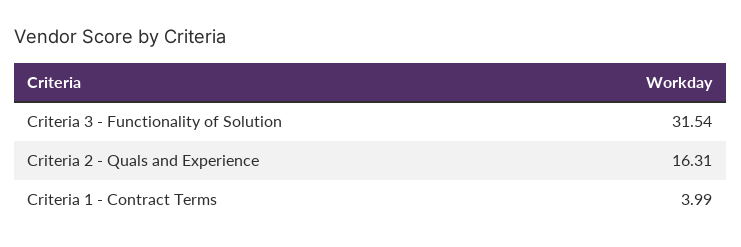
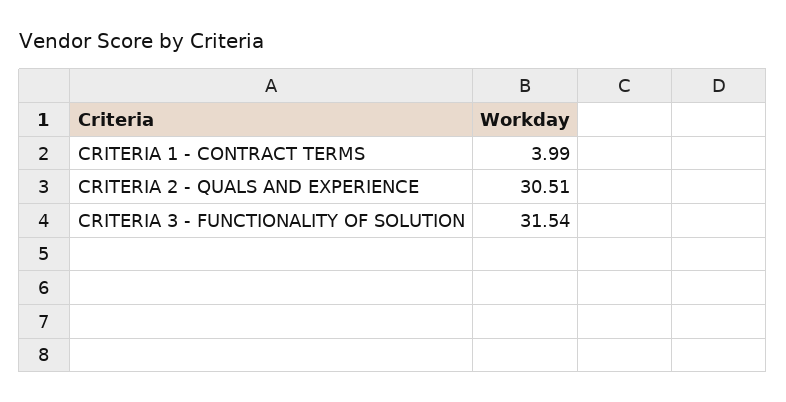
Criteria 2 - Quals and Experience: 16.31 -> 30.51

